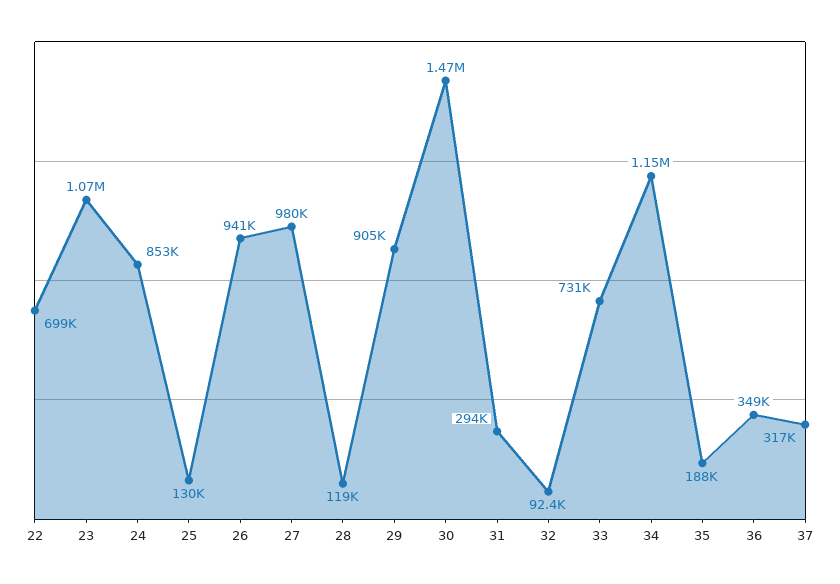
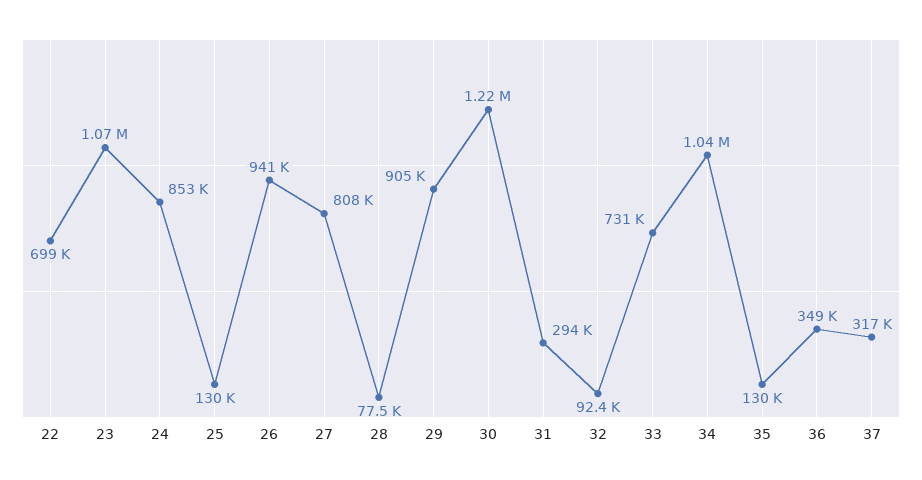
27: 980000 -> 808000
28: 119000 -> 77500
30: 1470000 -> 1220000
34: 1150000 -> 1040000
35: 188000 -> 130000

